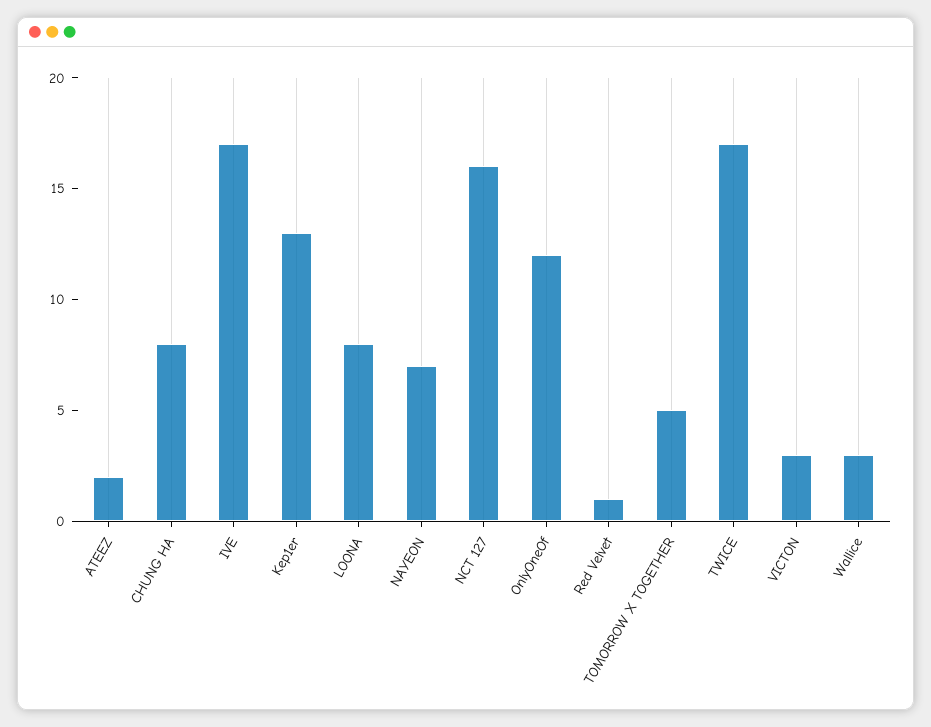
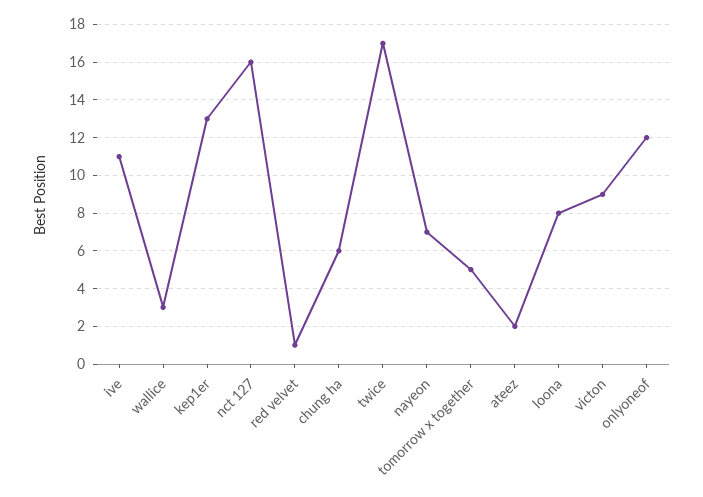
CHUNG HA: 8 -> 6
IVE: 17 -> 11
VICTON: 3 -> 9

